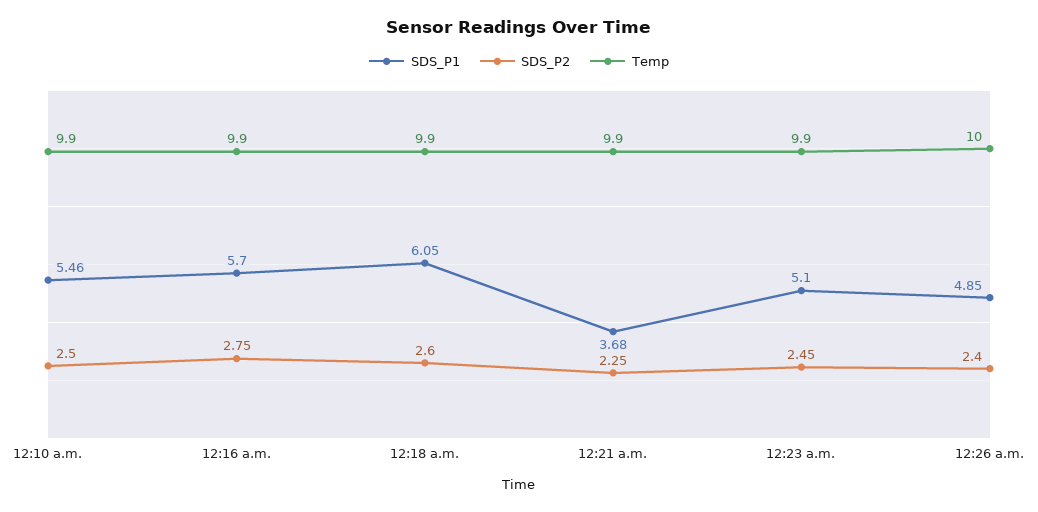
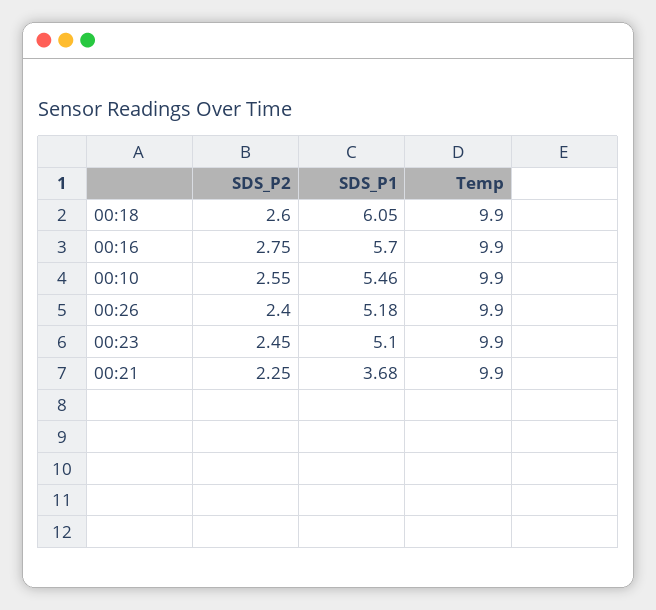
SDS_P2, 12:10 a.m.: 2.5 -> 2.55
SDS_P1, 12:26 a.m.: 4.85 -> 5.18
Temp, 12:26 a.m.: 10 -> 9.9

